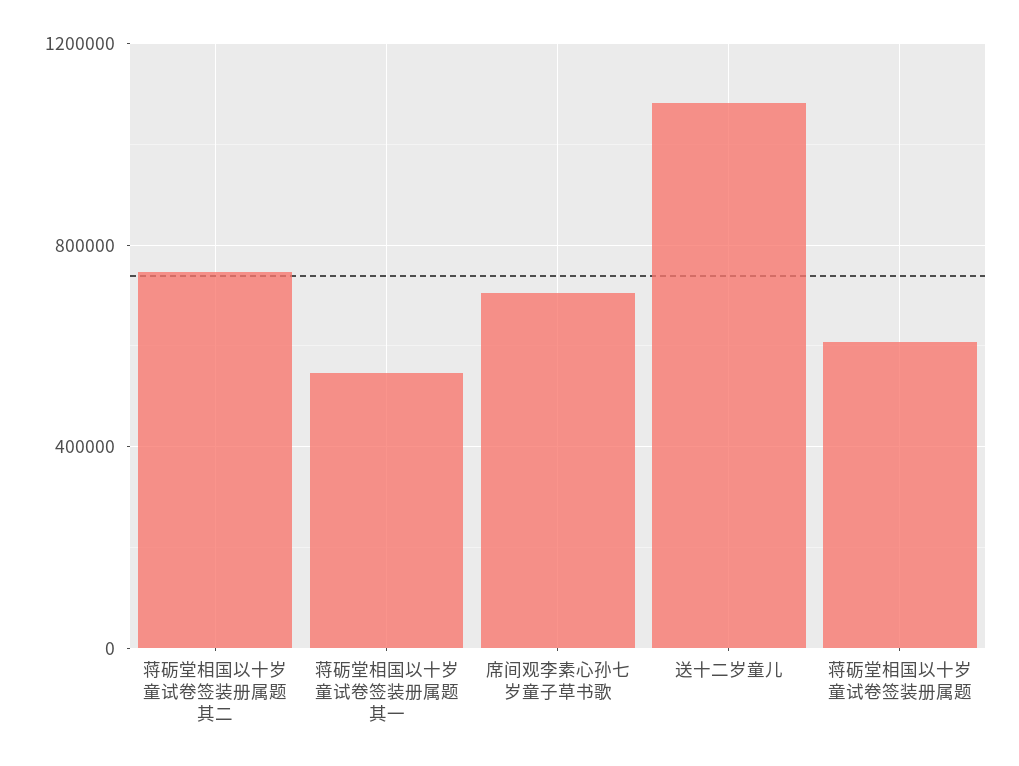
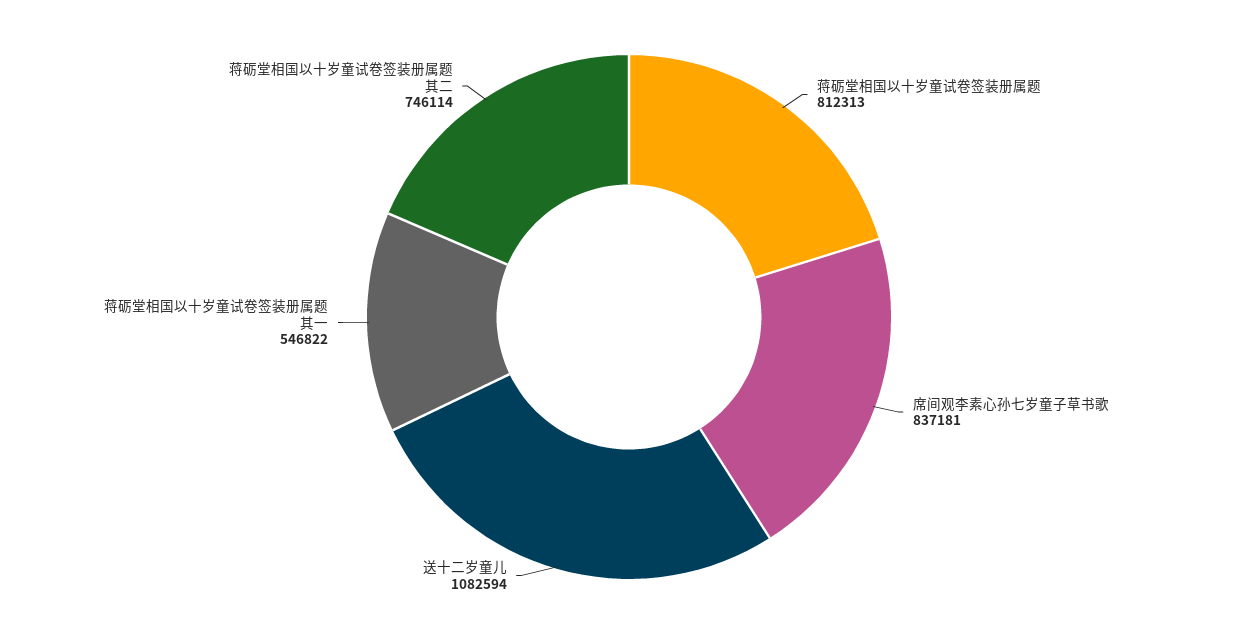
席间观李素心孙七岁童子草书歌: 700000 -> 837181
蒋砺堂相国以十岁童试卷签装册属题: 600000 -> 812313

